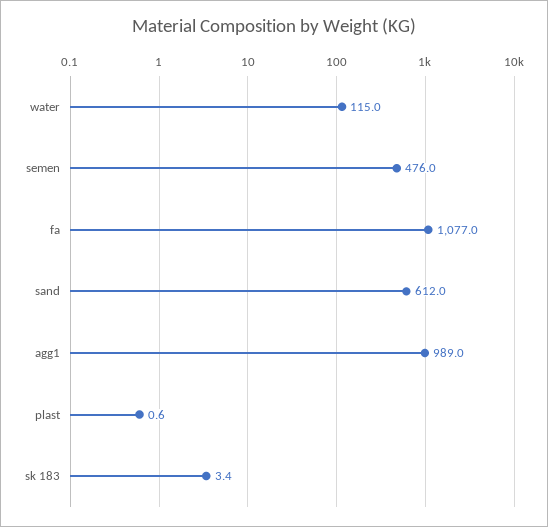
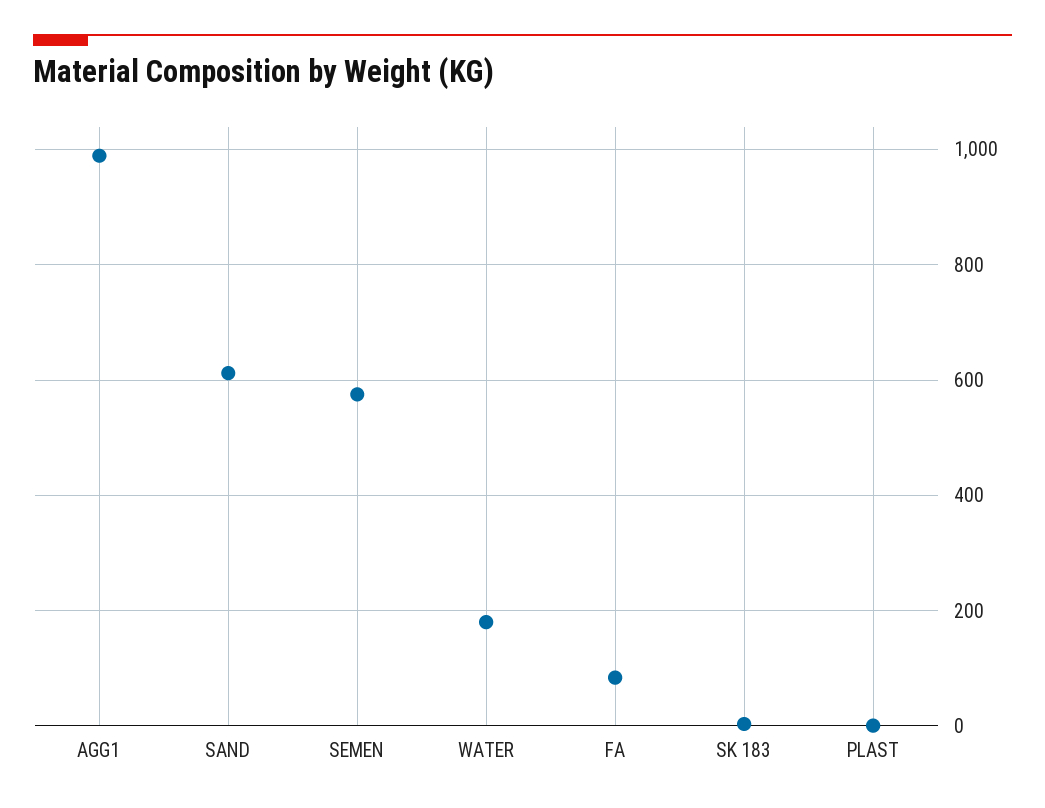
water: 115 -> 180
semen: 476 -> 580
fa: 1077 -> 80

